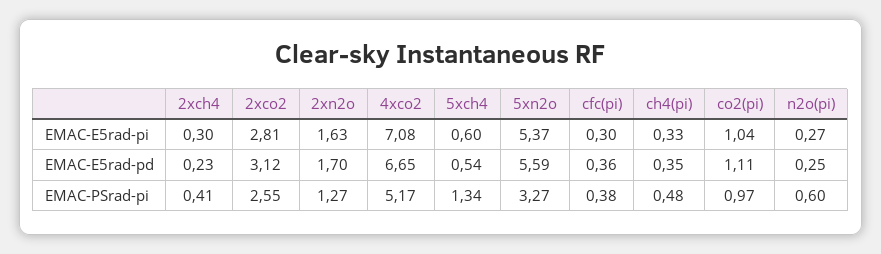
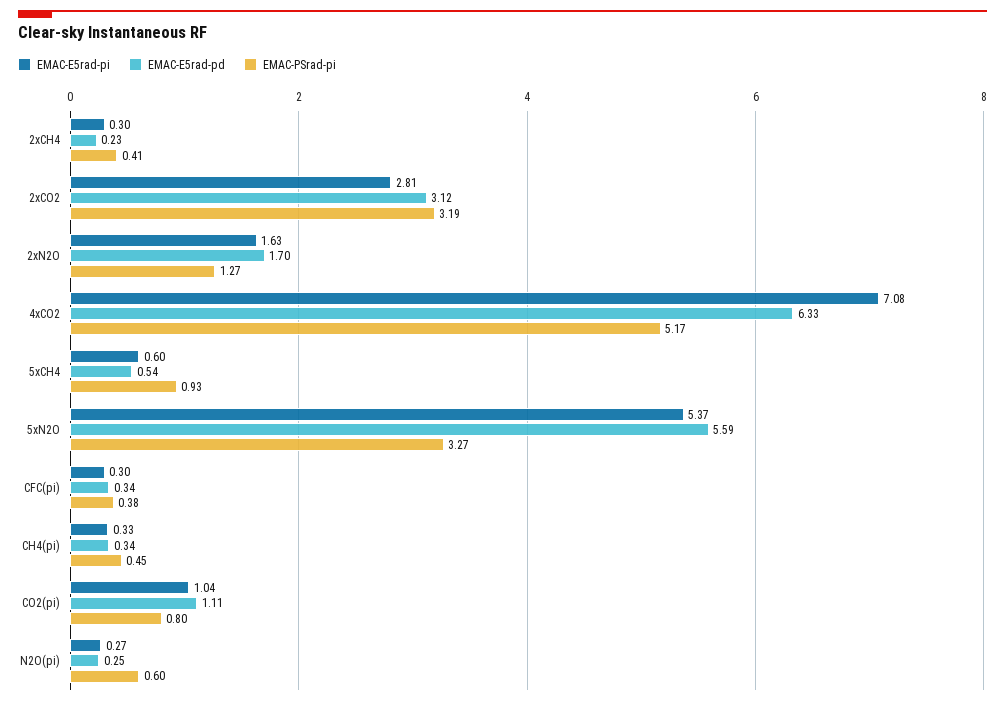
EMAC-E5rad-pd, 4xco2: 6.65 -> 6.33
EMAC-E5rad-pd, cfc(pi): 0.36 -> 0.34
EMAC-E5rad-pd, ch4(pi): 0.35 -> 0.34
EMAC-PSrad-pi, 2xco2: 2.55 -> 3.19
EMAC-PSrad-pi, 5xch4: 1.34 -> 0.93
EMAC-PSrad-pi, ch4(pi): 0.48 -> 0.45
EMAC-PSrad-pi, co2(pi): 0.97 -> 0.8

